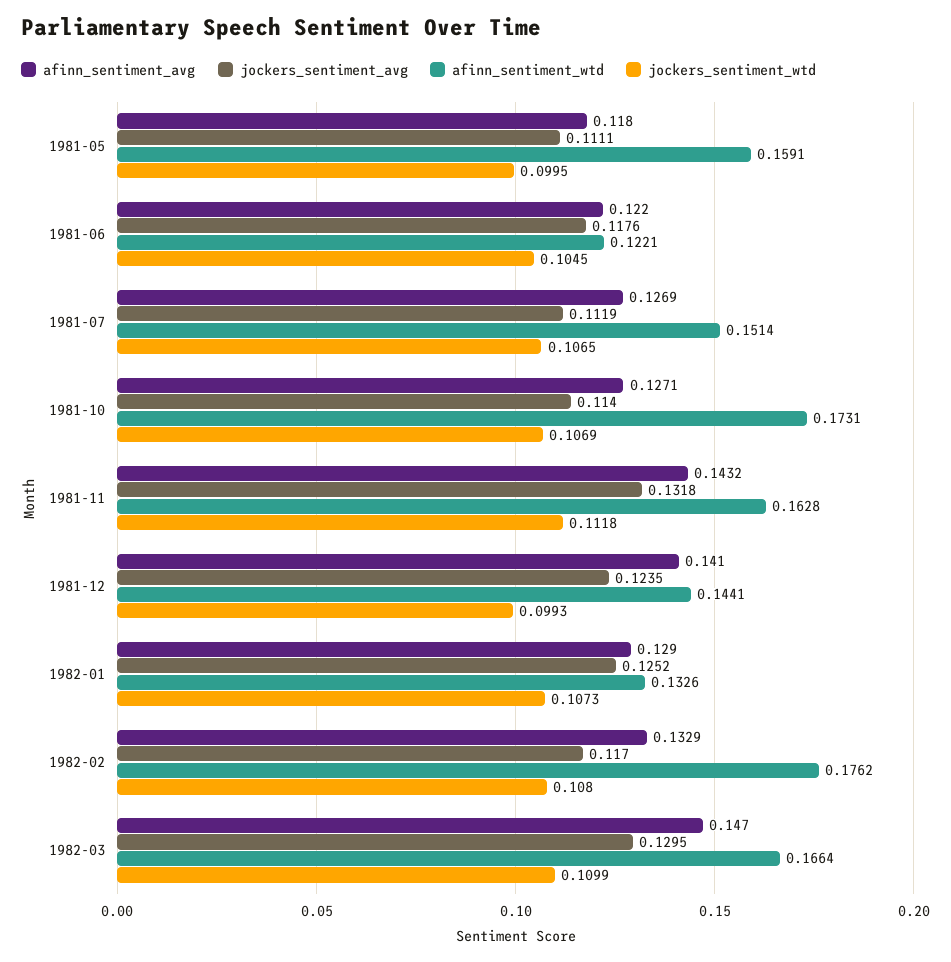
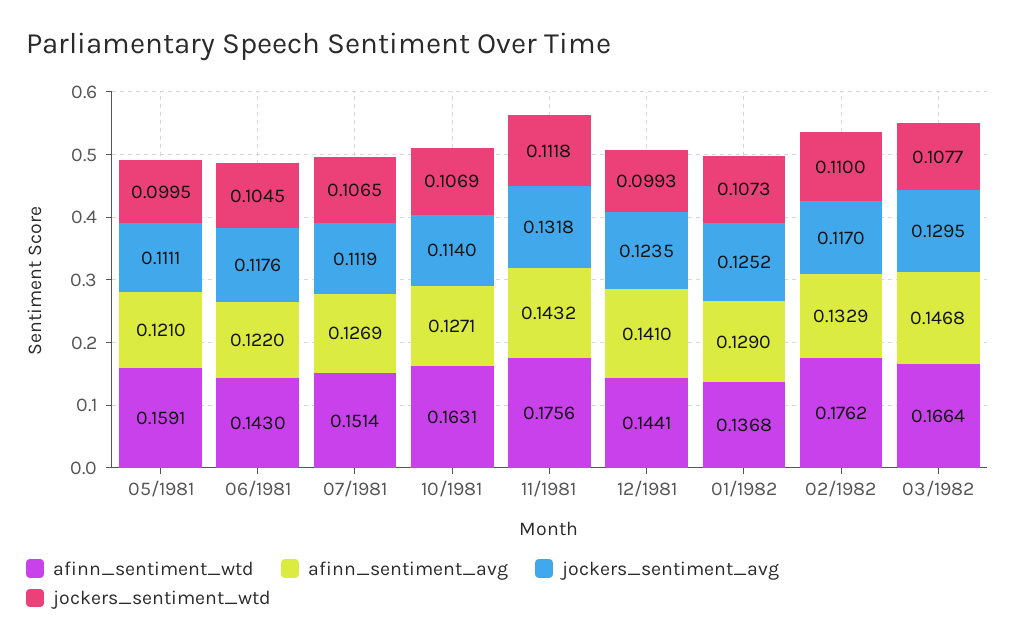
afinn_sentiment_avg, 1981-05: 0.118 -> 0.121
afinn_sentiment_wtd, 1981-06: 0.1221 -> 0.143
afinn_sentiment_wtd, 1981-10: 0.1731 -> 0.1631
afinn_sentiment_wtd, 1981-11: 0.1628 -> 0.1756
afinn_sentiment_wtd, 1982-01: 0.1326 -> 0.1368
jockers_sentiment_wtd, 1982-02: 0.108 -> 0.11
afinn_sentiment_avg, 1982-03: 0.147 -> 0.1468
jockers_sentiment_wtd, 1982-03: 0.1099 -> 0.1077

